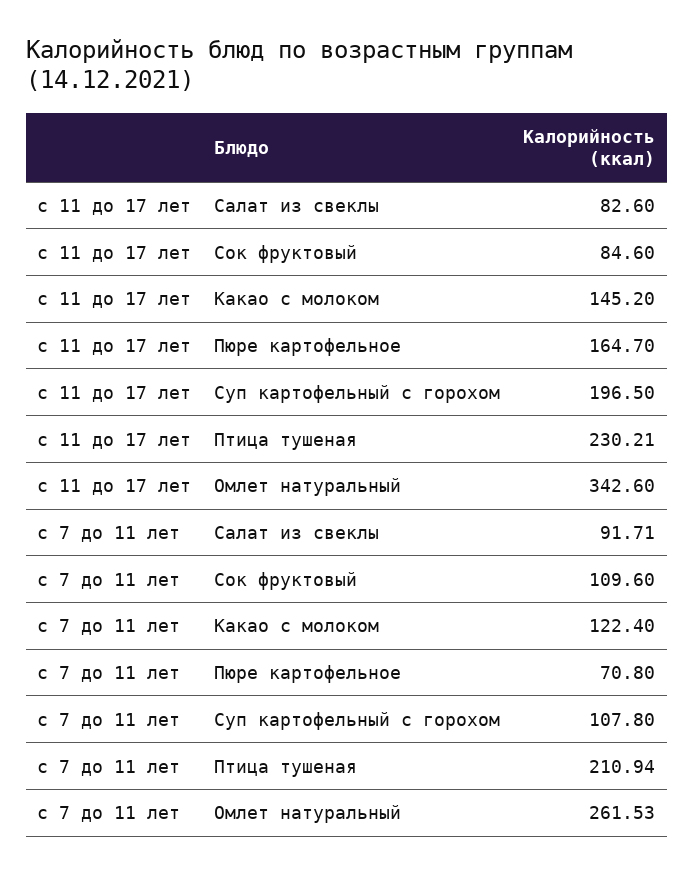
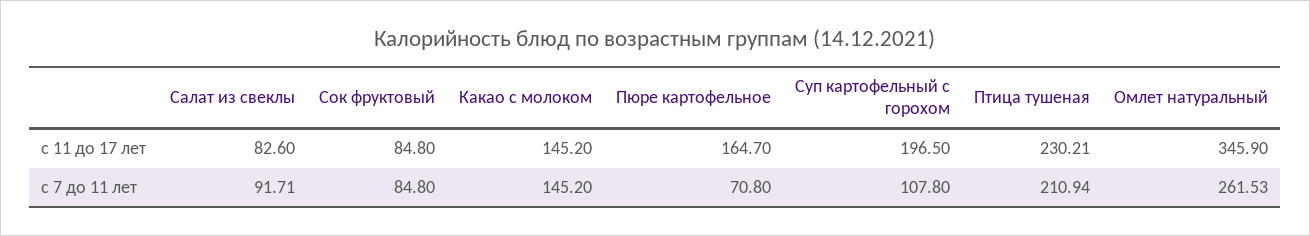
с 11 до 17 лет, Сок фруктовый: 84.6 -> 84.8
с 11 до 17 лет, Омлет натуральный: 342.6 -> 345.9
с 7 до 11 лет, Сок фруктовый: 109.6 -> 84.8
с 7 до 11 лет, Какао с молоком: 122.4 -> 145.2

